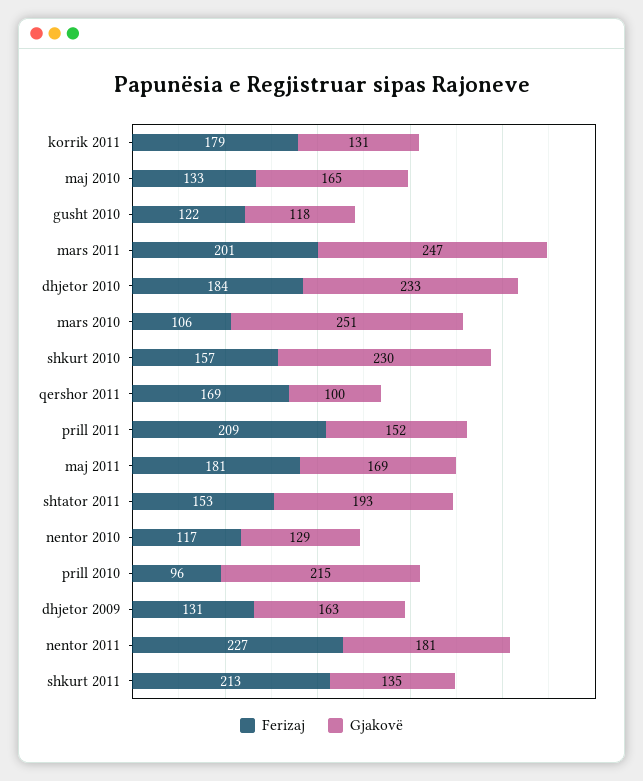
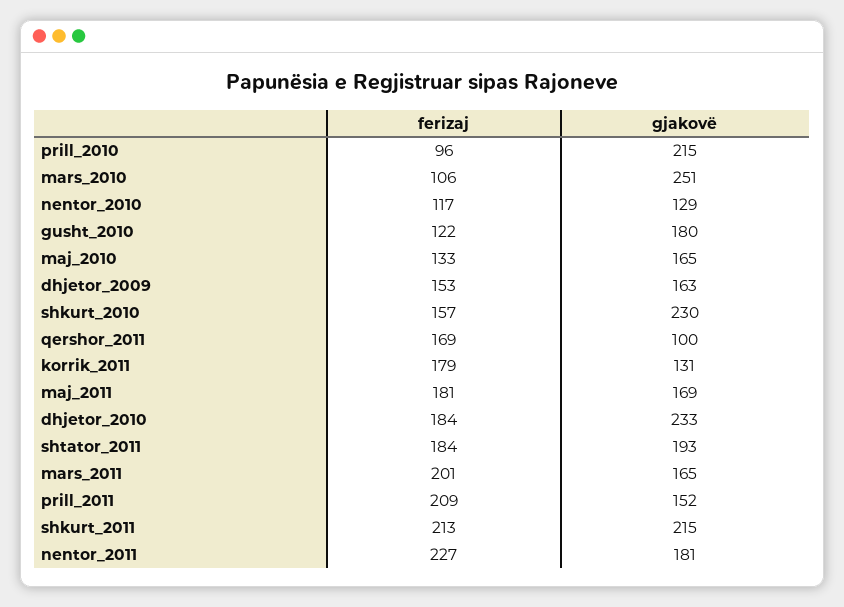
Gjakovë, gusht 2010: 118 -> 180
Gjakovë, mars 2011: 247 -> 165
Ferizaj, shtator 2011: 153 -> 184
Ferizaj, dhjetor 2009: 131 -> 153
Gjakovë, shkurt 2011: 135 -> 215

